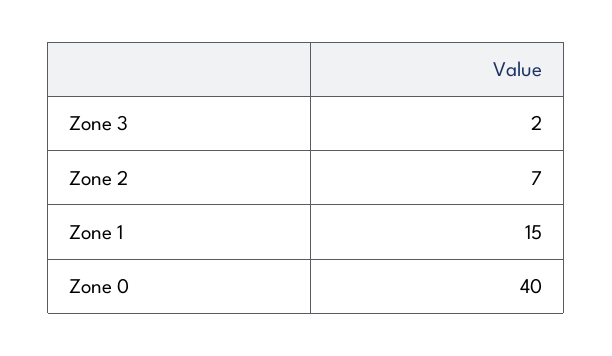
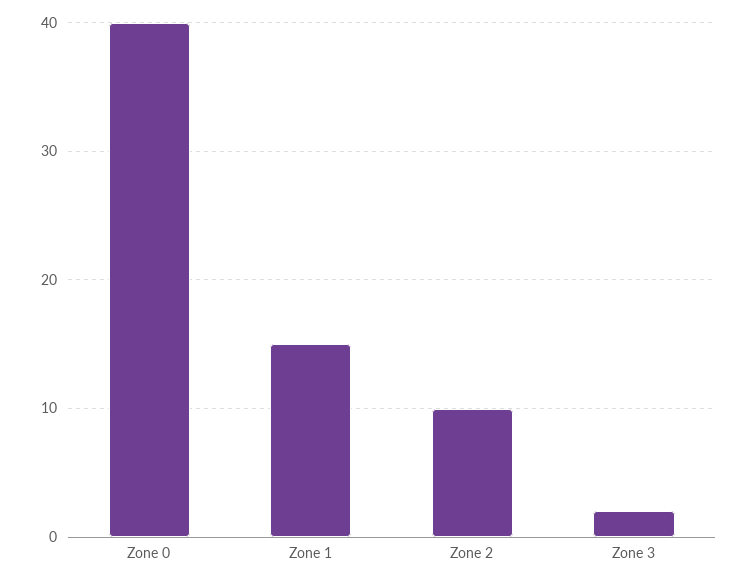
Zone 2: 7 -> 10

